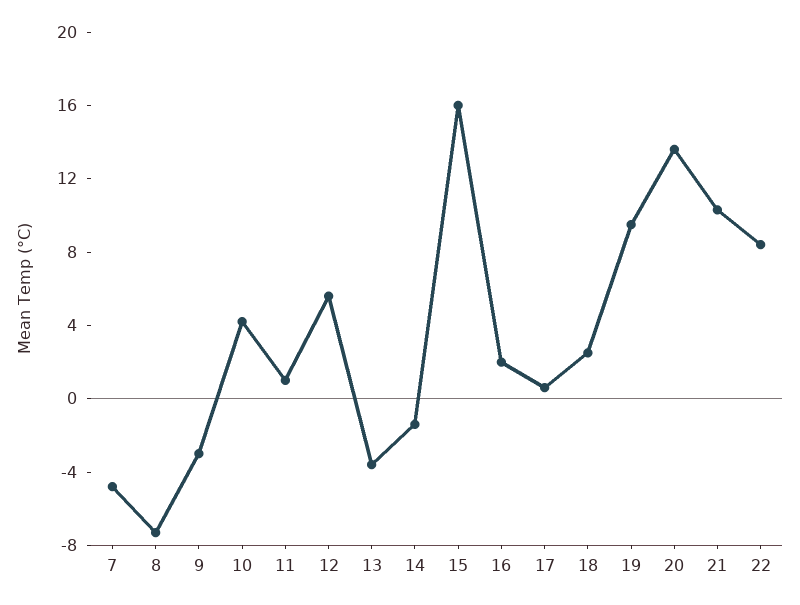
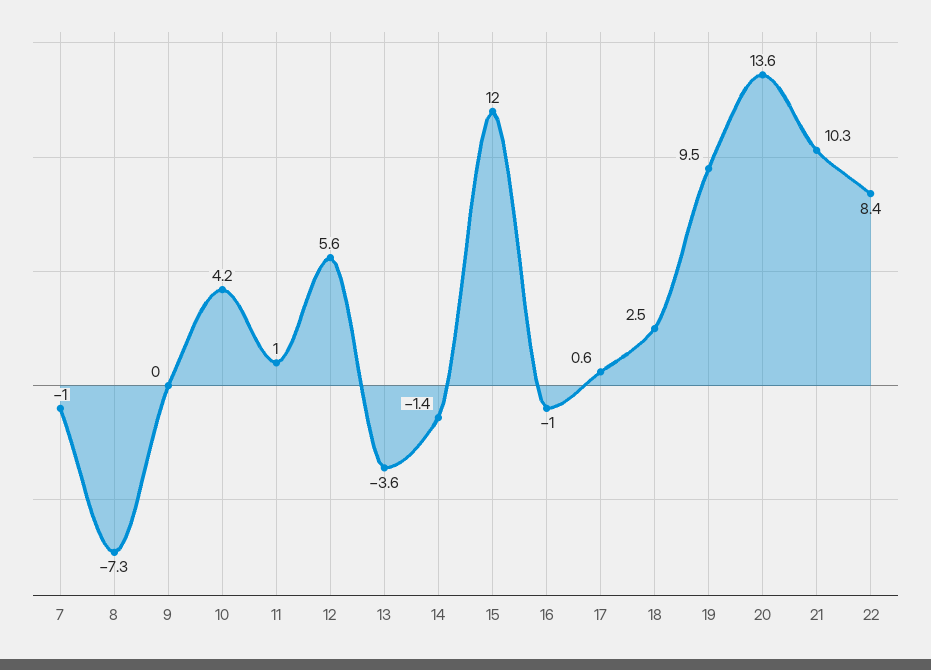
7: -5 -> -1
9: -3 -> 0
15: 16 -> 12
16: 2 -> -1

